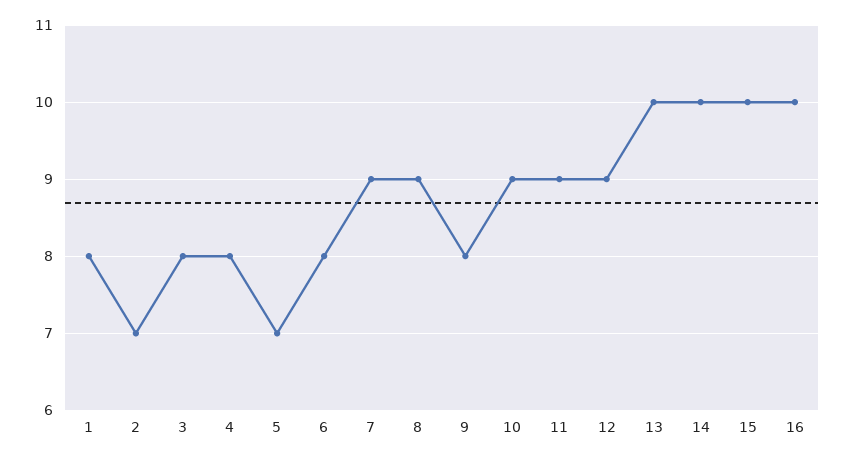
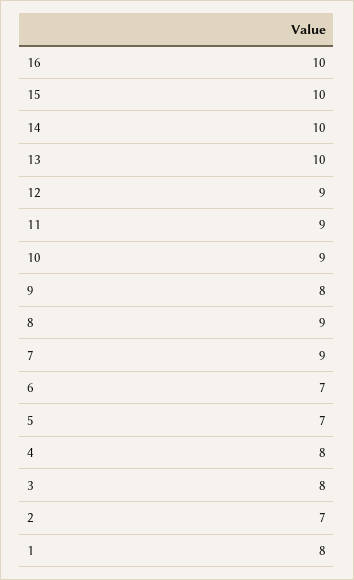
6: 8 -> 7

